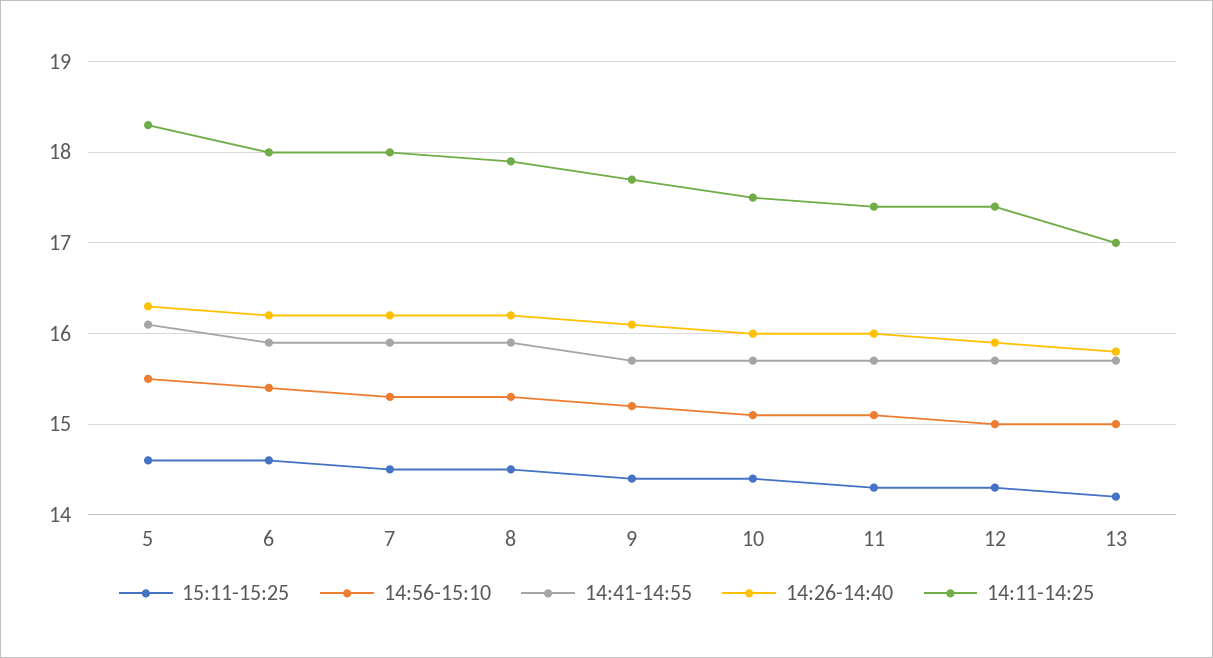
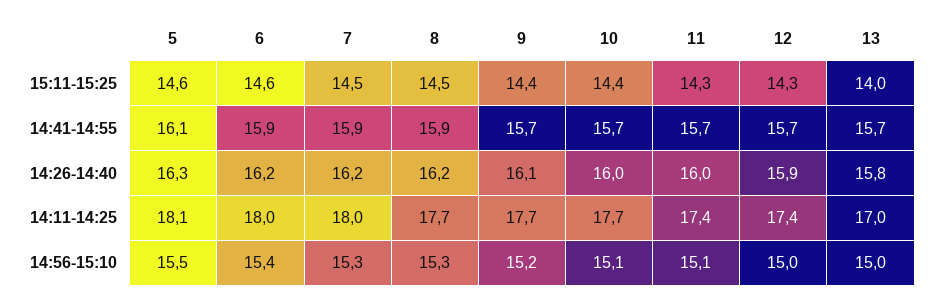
14:11-14:25, 5: 18.3 -> 18.1
14:11-14:25, 8: 17.9 -> 17.7
14:11-14:25, 10: 17.5 -> 17.7
15:11-15:25, 13: 14.2 -> 14

